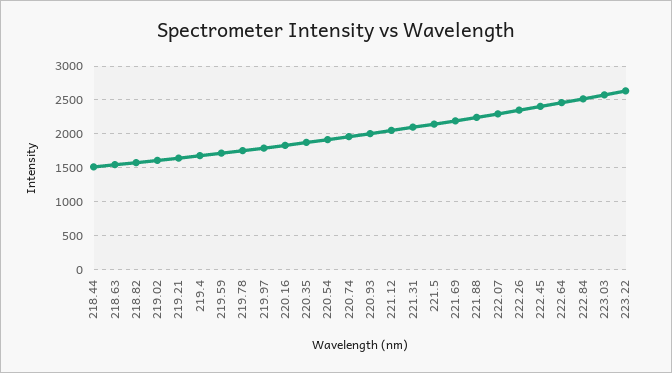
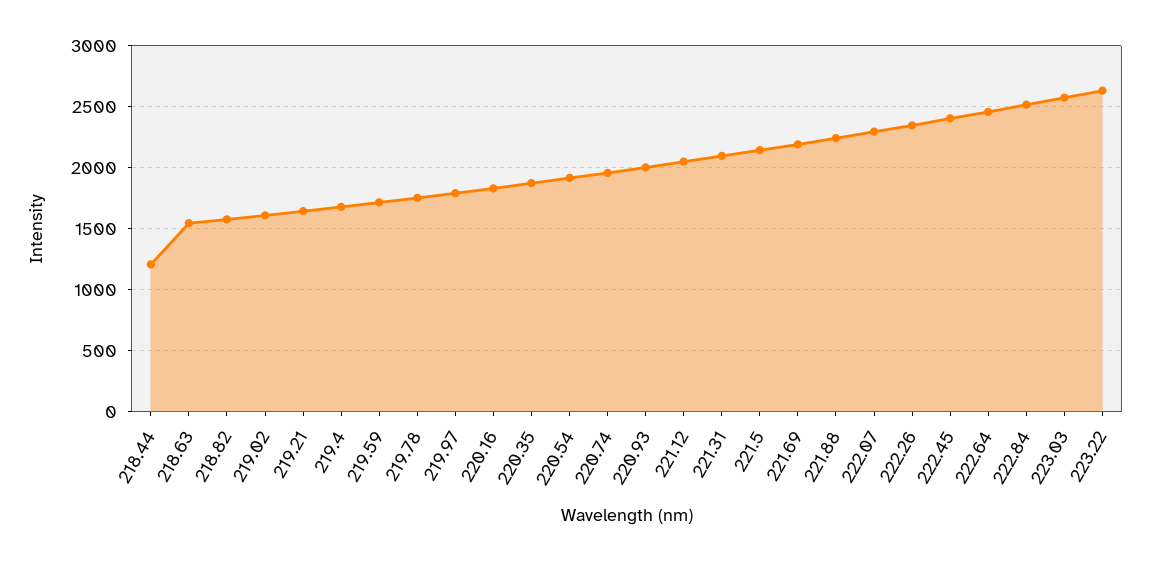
218.44: 1500 -> 1200

